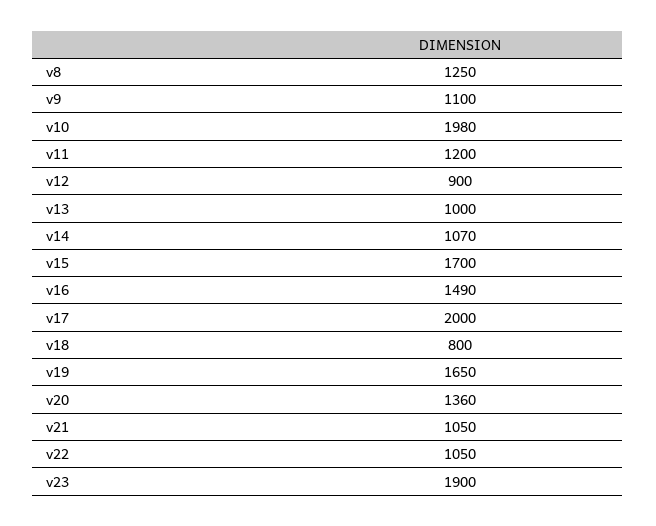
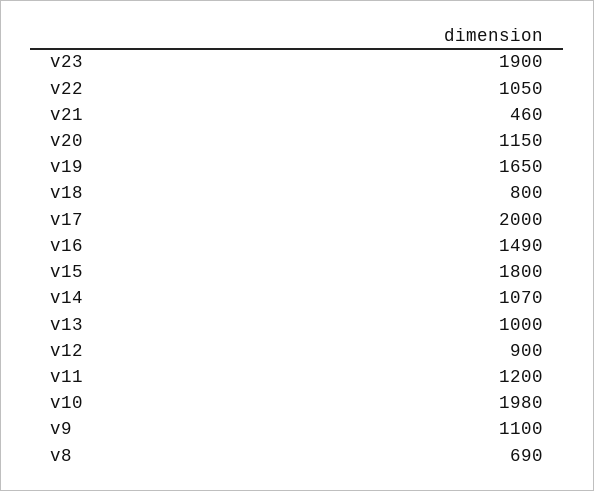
v8: 1250 -> 690
v15: 1700 -> 1800
v20: 1360 -> 1150
v21: 1050 -> 460

